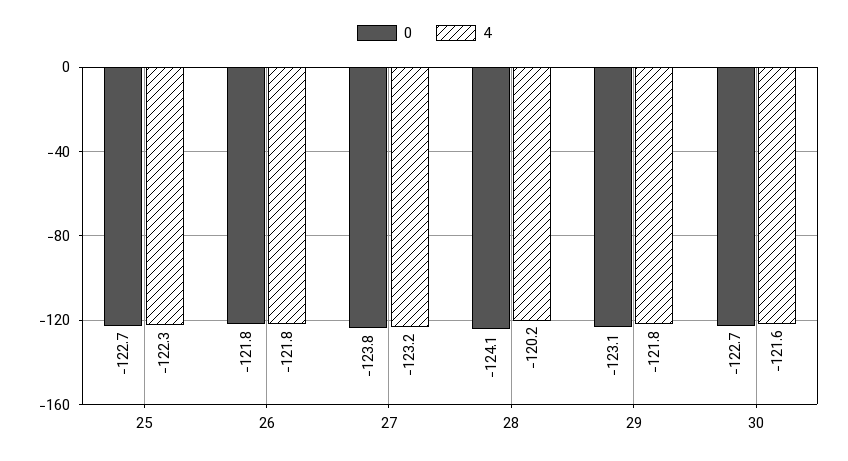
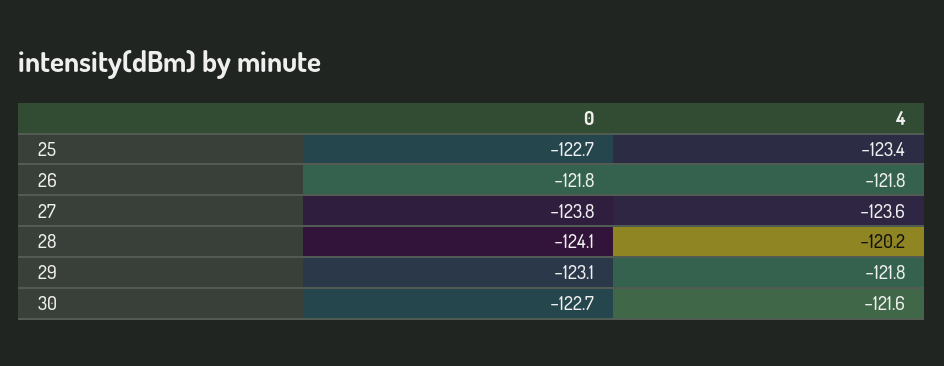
4, 25: -122.3 -> -123.4
4, 27: -123.2 -> -123.6

